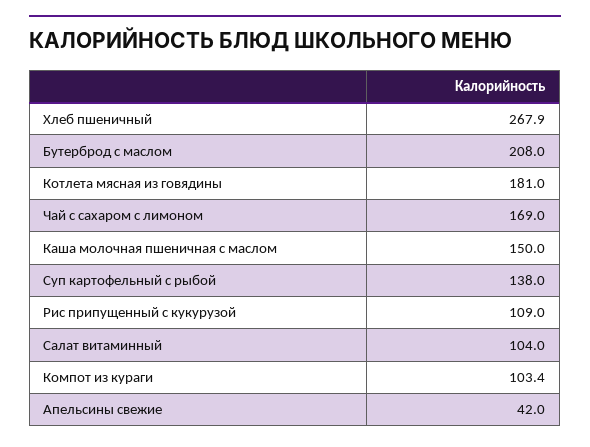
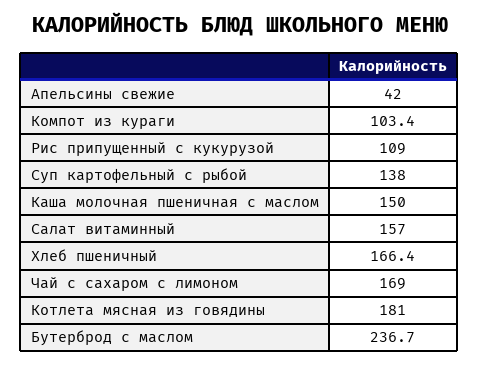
Хлеб пшеничный: 267.9 -> 166.4
Бутерброд с маслом: 208 -> 236.7
Салат витаминный: 104 -> 157

